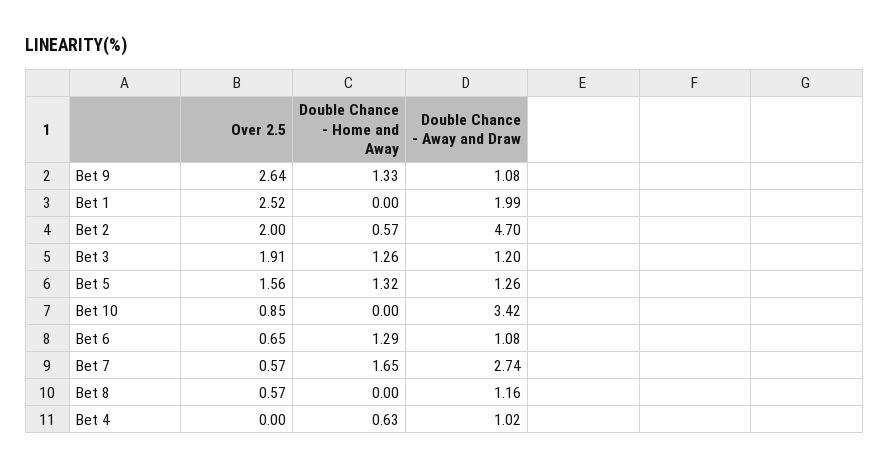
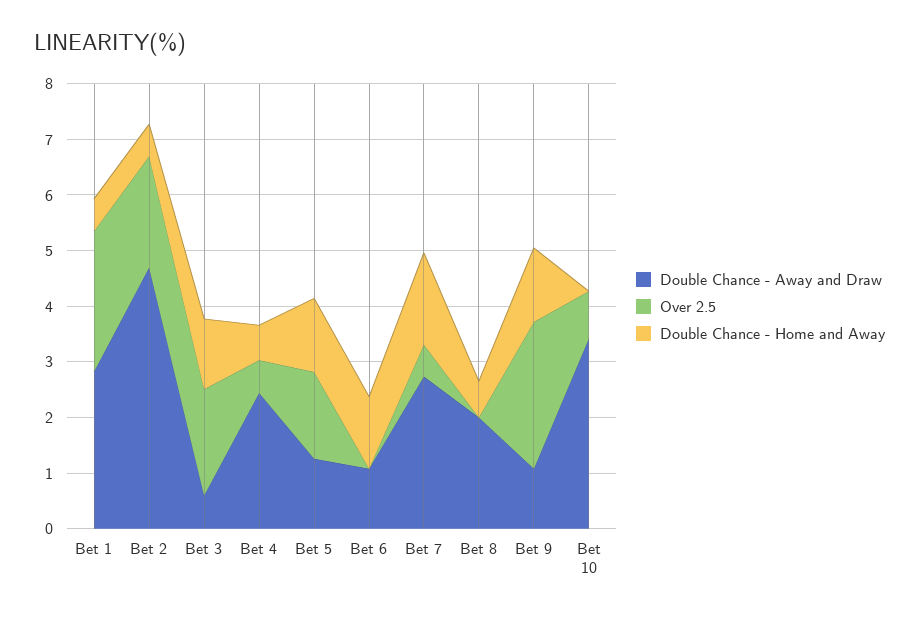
Double Chance - Home and Away, Bet 1: 0 -> 0.6
Double Chance - Away and Draw, Bet 1: 1.99 -> 2.8
Double Chance - Away and Draw, Bet 3: 1.2 -> 0.6
Over 2.5, Bet 6: 0.65 -> 0
Over 2.5, Bet 8: 0.57 -> 0
Double Chance - Home and Away, Bet 8: 0 -> 0.6
Double Chance - Away and Draw, Bet 8: 1.16 -> 2
Over 2.5, Bet 4: 0 -> 0.6
Double Chance - Away and Draw, Bet 4: 1.02 -> 2.4

